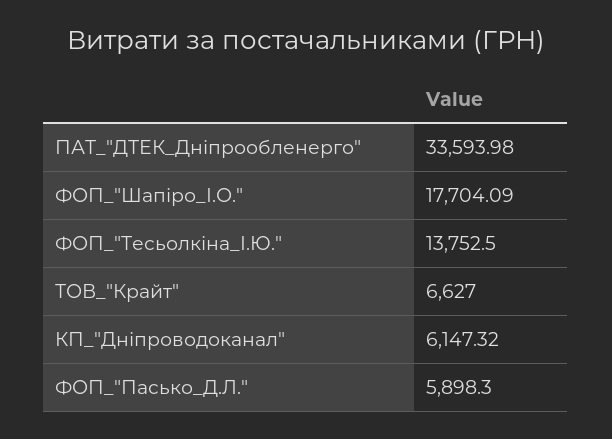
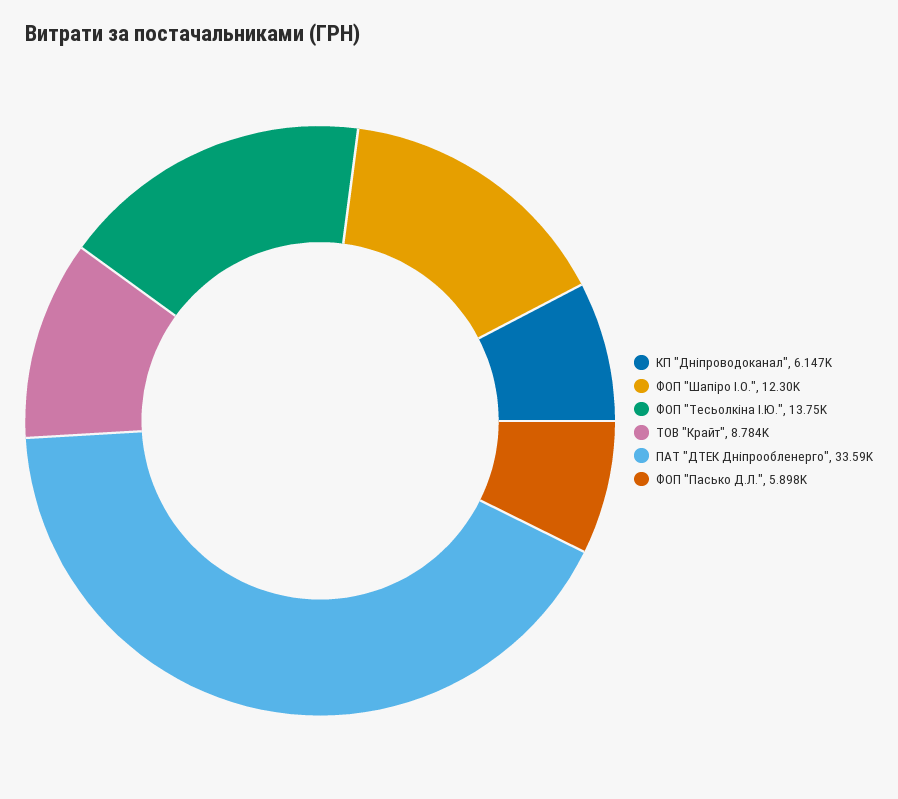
ФОП_"Шапіро_І.О.": 17704.09 -> 12300
ТОВ_"Крайт": 6627 -> 8784

